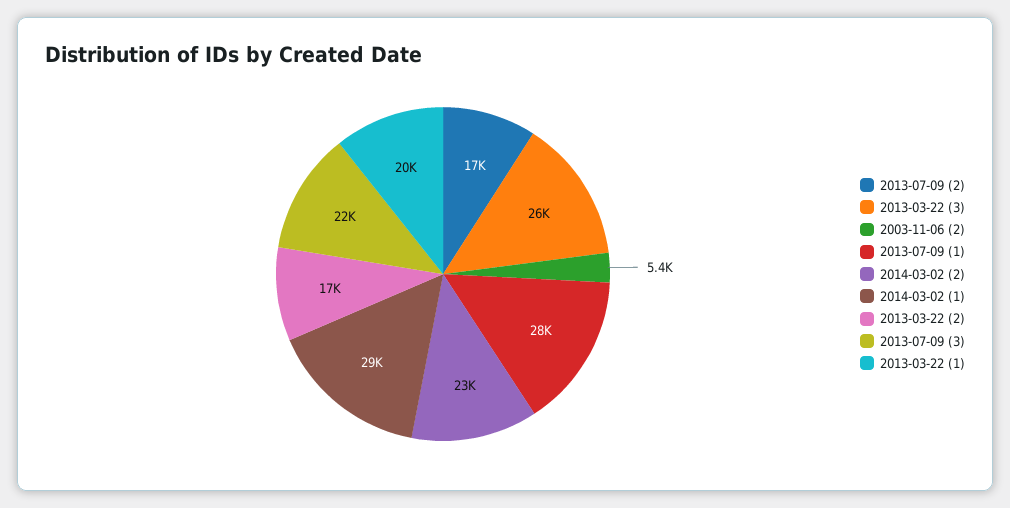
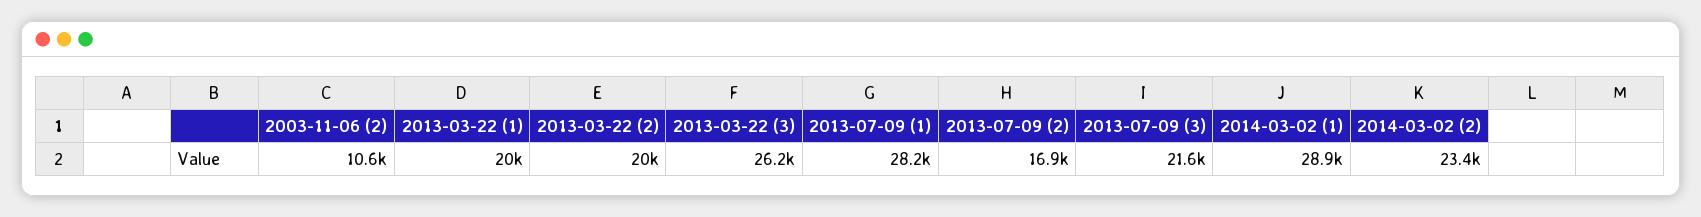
2003-11-06 (2): 5400 -> 10600
2013-03-22 (2): 17000 -> 20000

